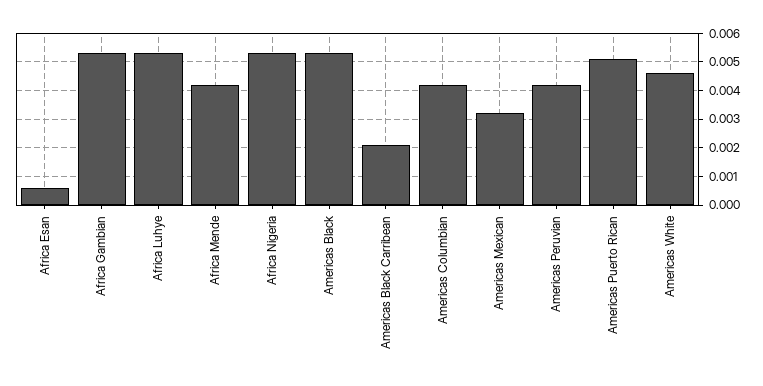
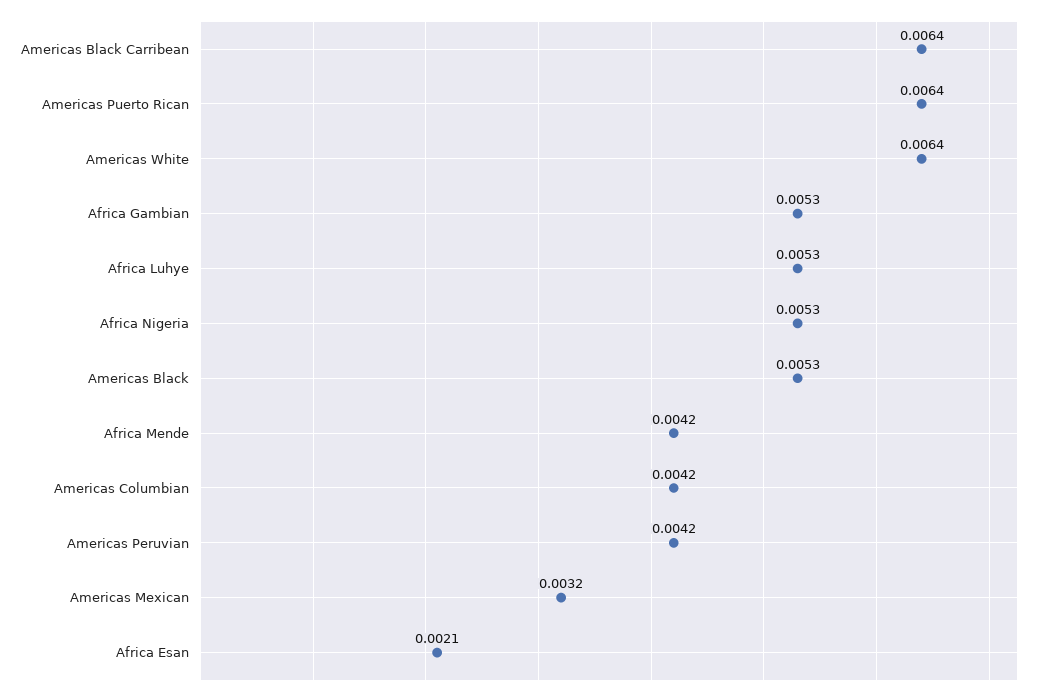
Africa Esan: 0.0005 -> 0.0021
Americas Black Carribean: 0.002 -> 0.0064
Americas Puerto Rican: 0.005 -> 0.0064
Americas White: 0.0045 -> 0.0064

